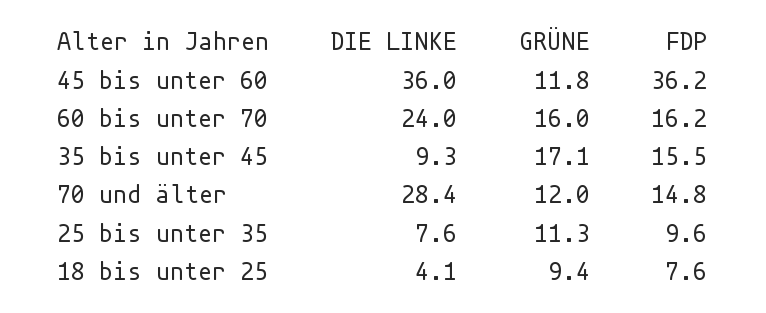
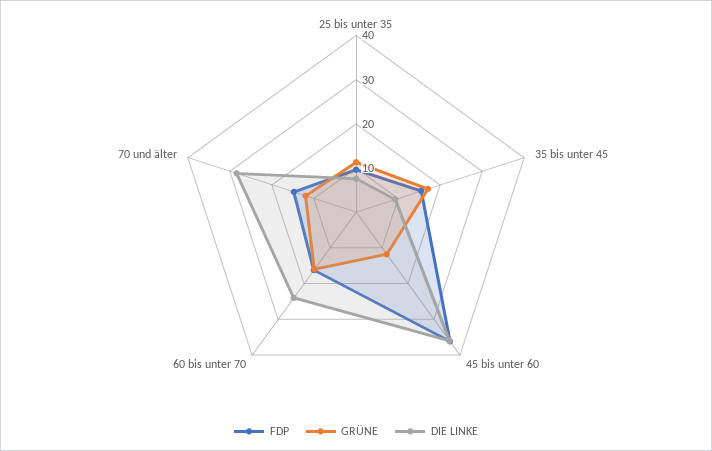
DIE LINKE, 18 bis unter 25: 4.1 -> none
GRÜNE, 18 bis unter 25: 9.4 -> none
FDP, 18 bis unter 25: 7.6 -> none

